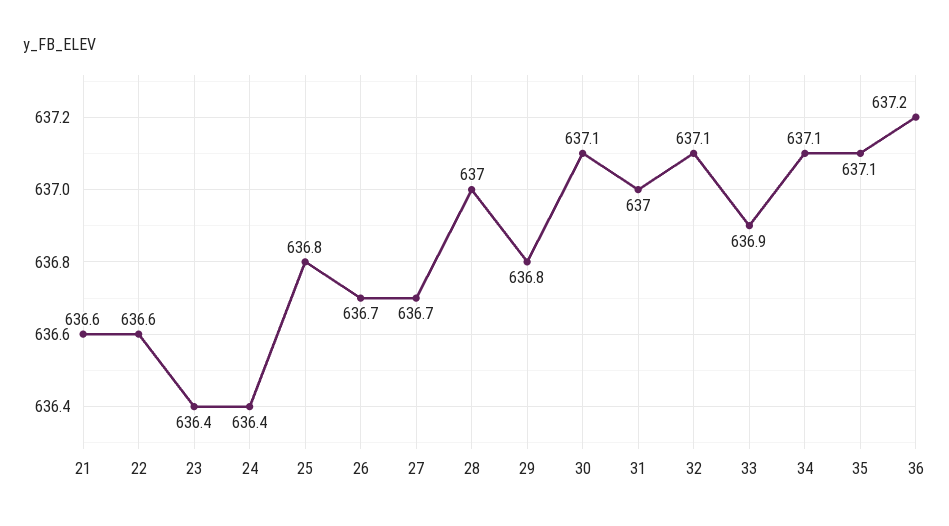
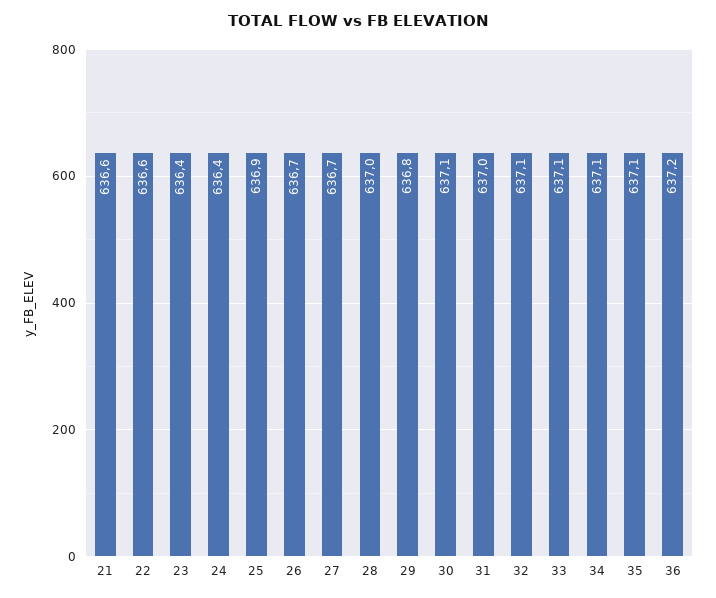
25: 636.8 -> 636.9
33: 636.9 -> 637.1

